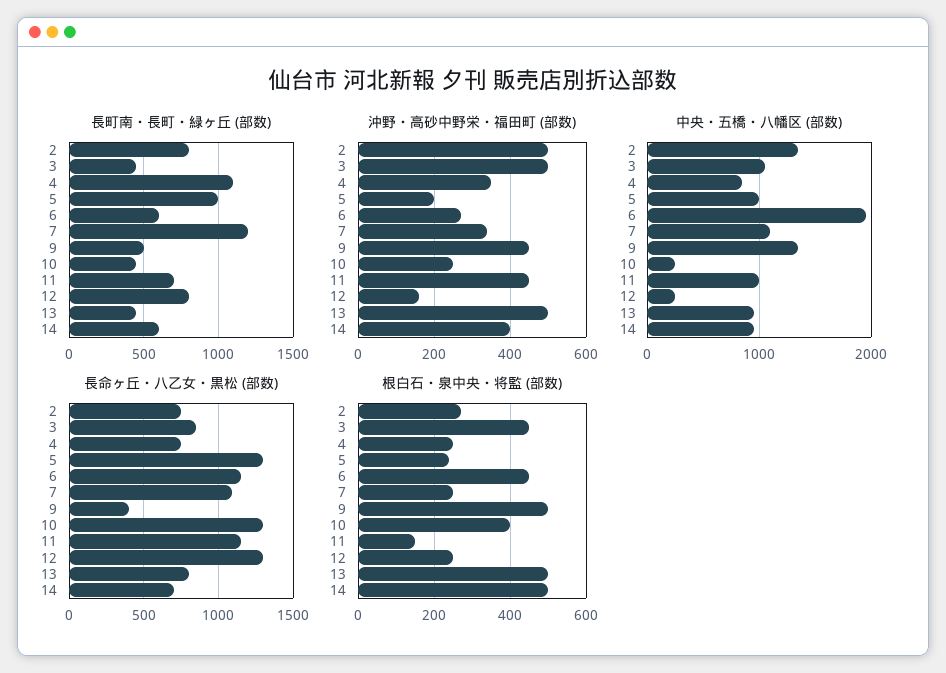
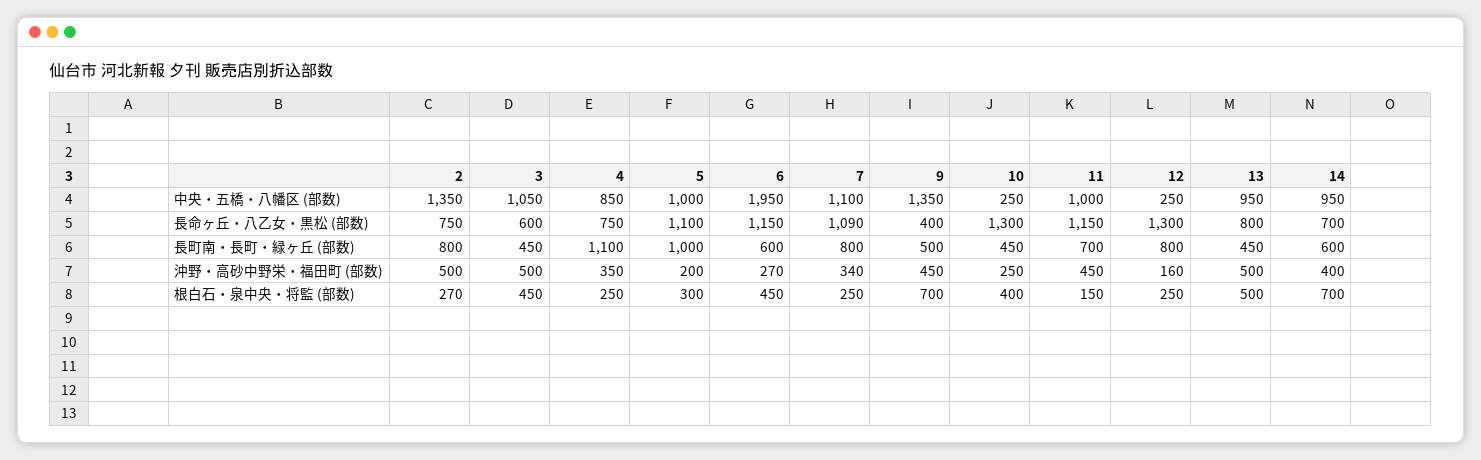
長町南・長町・緑ヶ丘 (部数), 7: 1200 -> 800
長命ヶ丘・八乙女・黒松 (部数), 3: 850 -> 600
長命ヶ丘・八乙女・黒松 (部数), 5: 1300 -> 1100
根白石・泉中央・将監 (部数), 5: 240 -> 300
根白石・泉中央・将監 (部数), 9: 500 -> 700
根白石・泉中央・将監 (部数), 14: 500 -> 700

